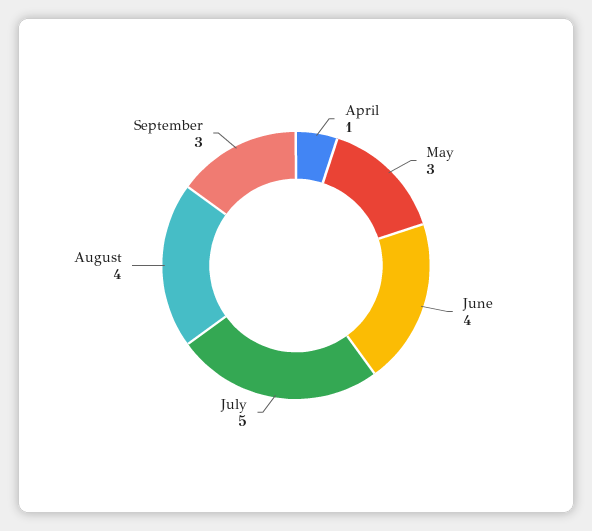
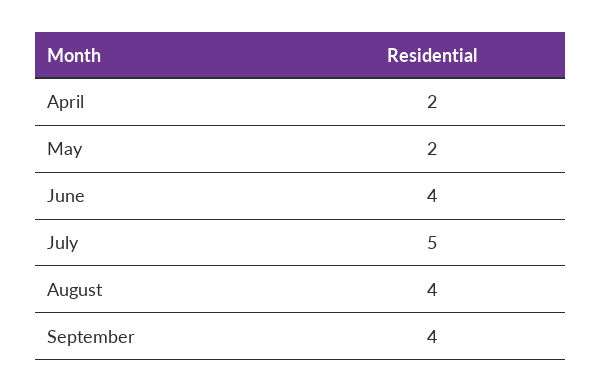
April: 1 -> 2
May: 3 -> 2
September: 3 -> 4

